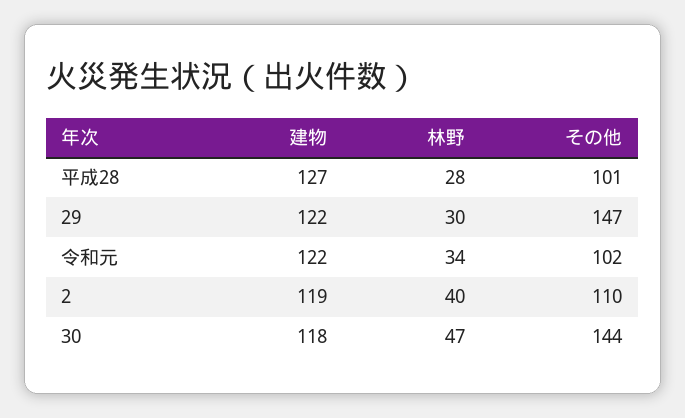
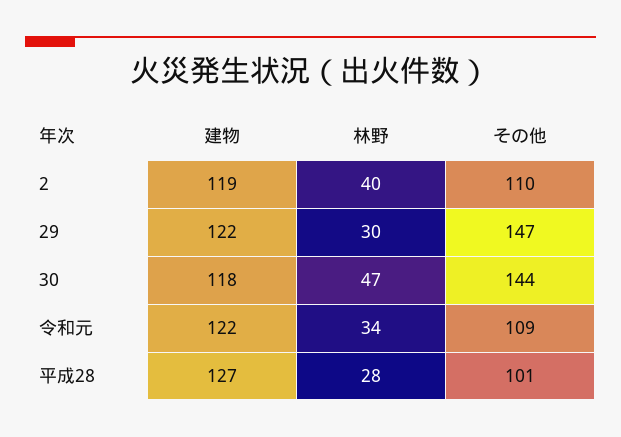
その他, 令和元: 102 -> 109

